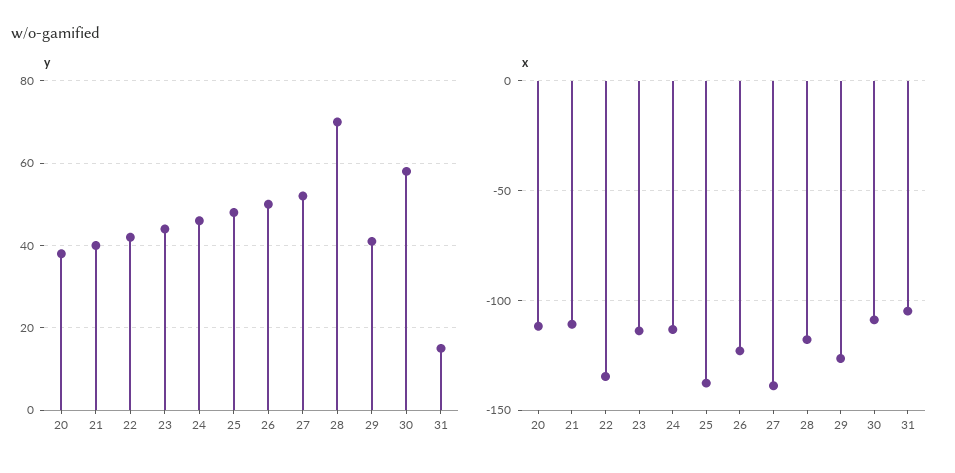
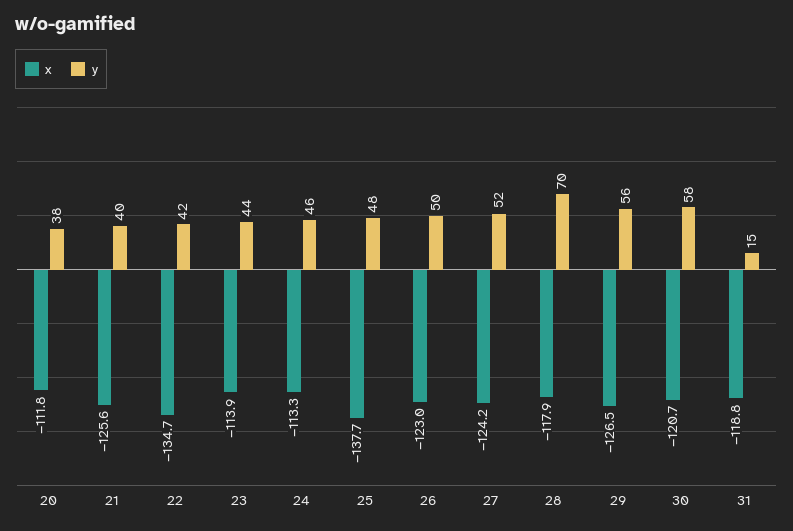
y, 29: 40 -> 56
x, 21: -110 -> -125.6
x, 27: -140 -> -124.2
x, 30: -110 -> -120.7
x, 31: -105 -> -118.8

